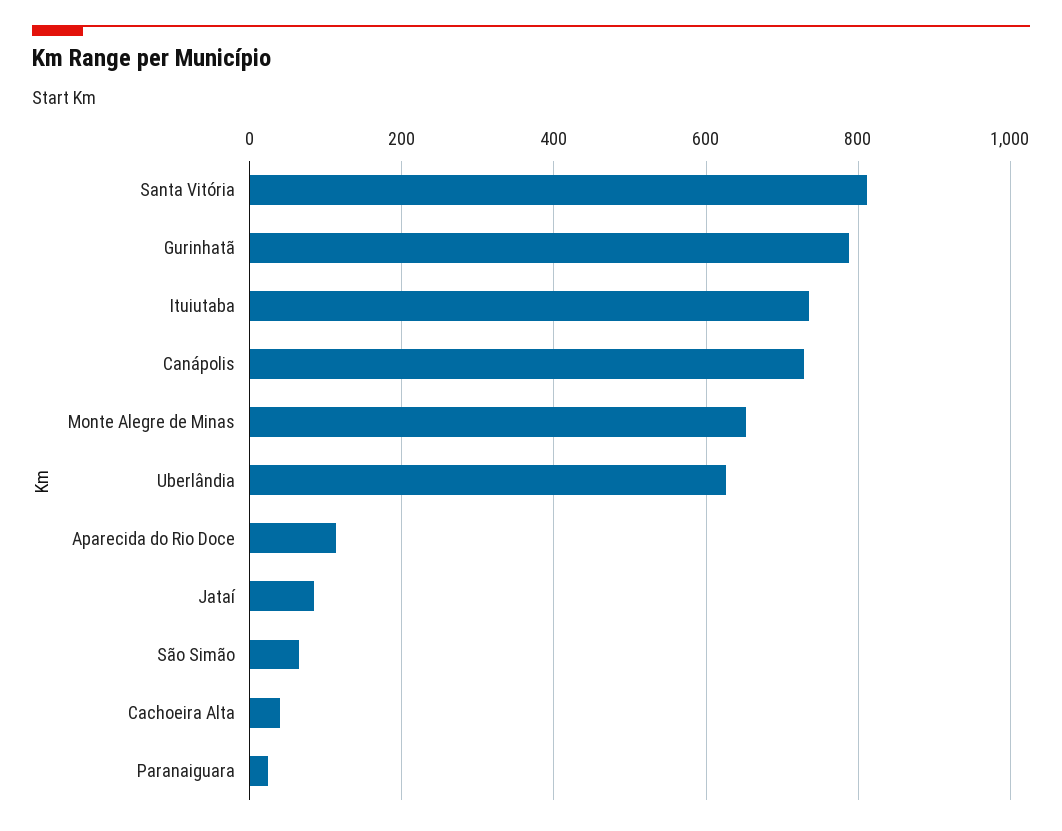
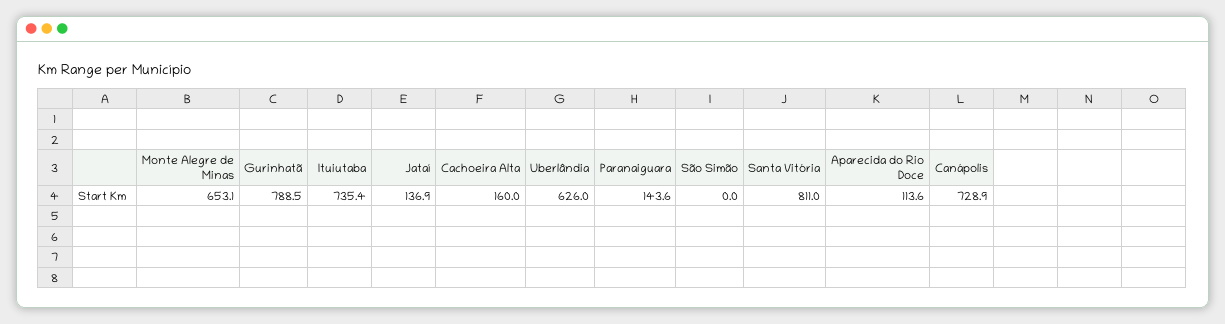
Jataí: 80 -> 136.9
São Simão: 60 -> 0
Cachoeira Alta: 40 -> 160
Paranaiguara: 20 -> 143.6

